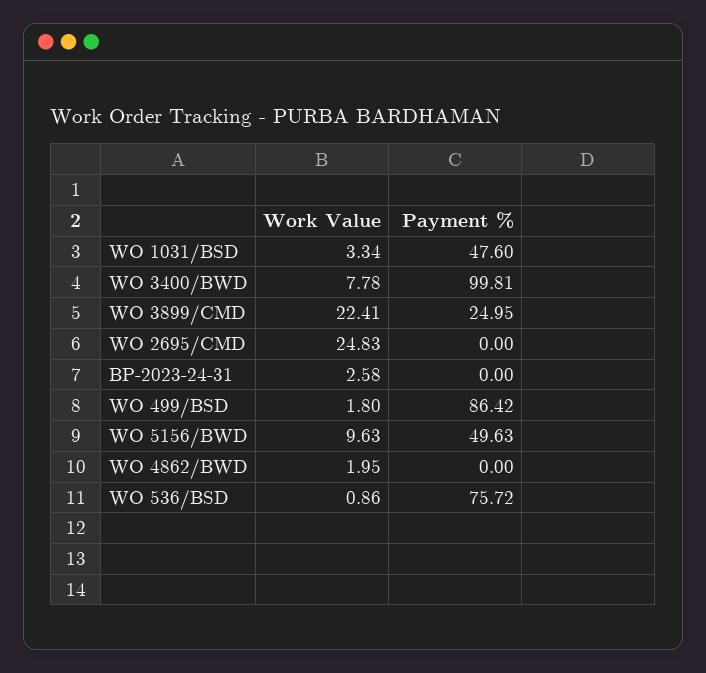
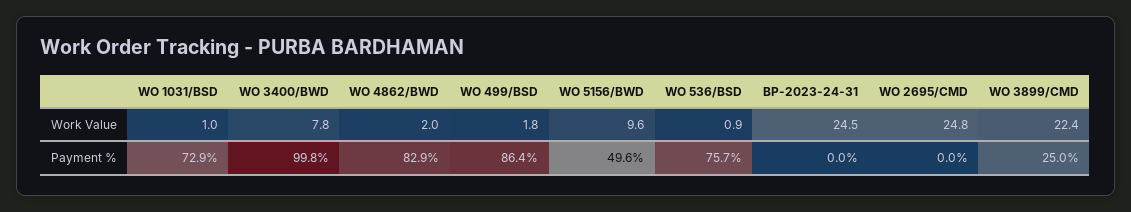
Work Value, WO 1031/BSD: 3.34 -> 1
Payment %, WO 1031/BSD: 47.6 -> 72.9
Work Value, BP-2023-24-31: 2.58 -> 24.5
Payment %, WO 4862/BWD: 0 -> 82.9

